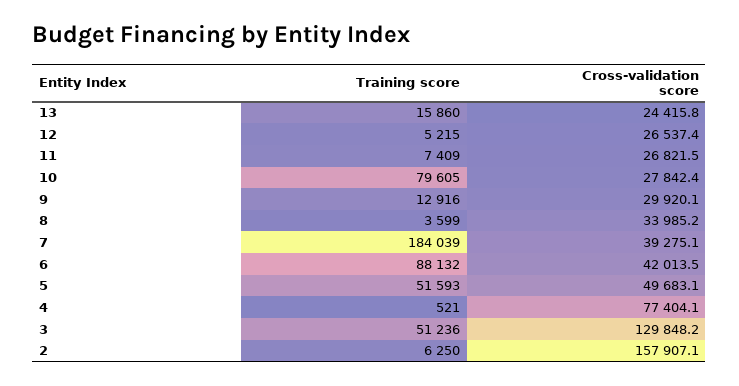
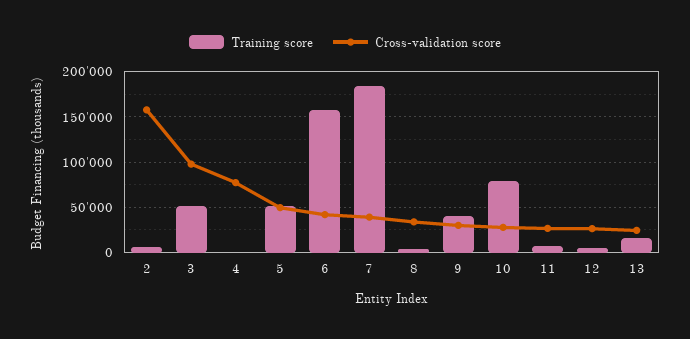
Training score, 9: 12916 -> 40000
Training score, 6: 88132 -> 160000
Cross-validation score, 3: 129848.2 -> 100000

